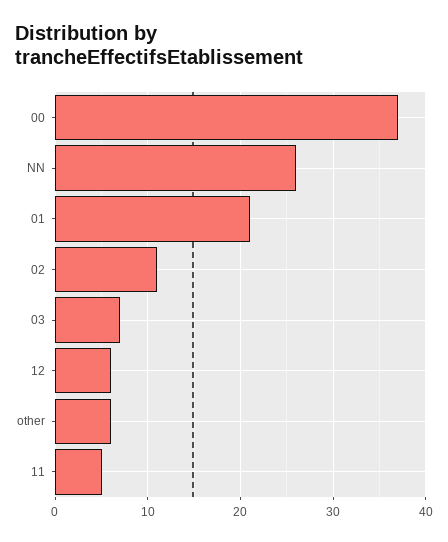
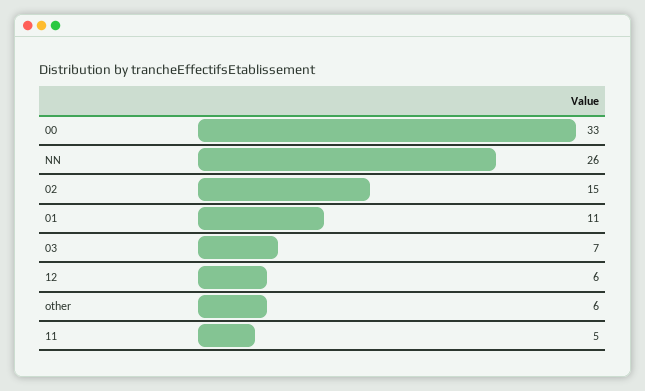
00: 37 -> 33
01: 21 -> 11
02: 11 -> 15

